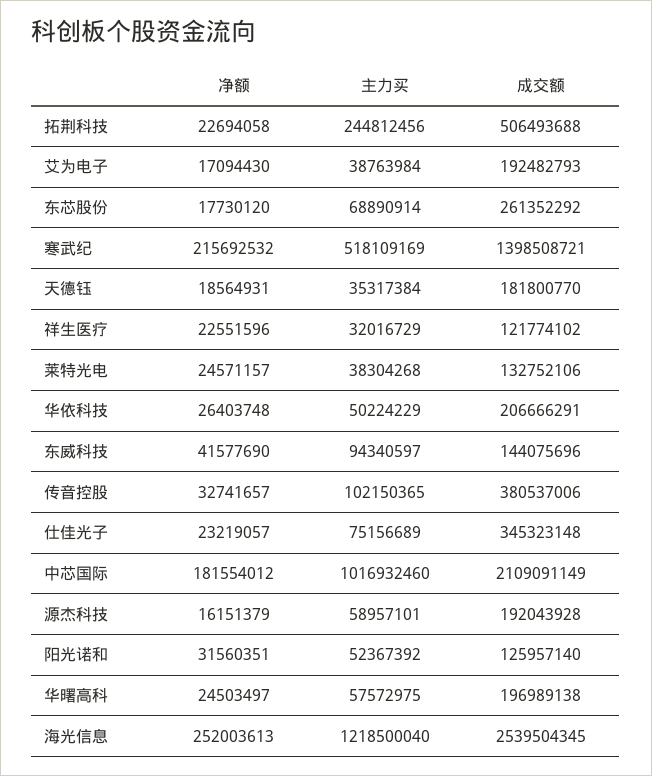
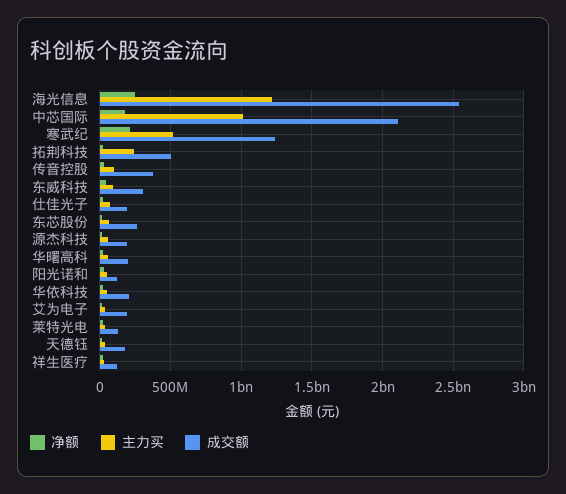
成交额, 寒武纪: 1398508721 -> 1250000000
成交额, 东威科技: 144075696 -> 300000000
成交额, 仕佳光子: 345323148 -> 200000000

